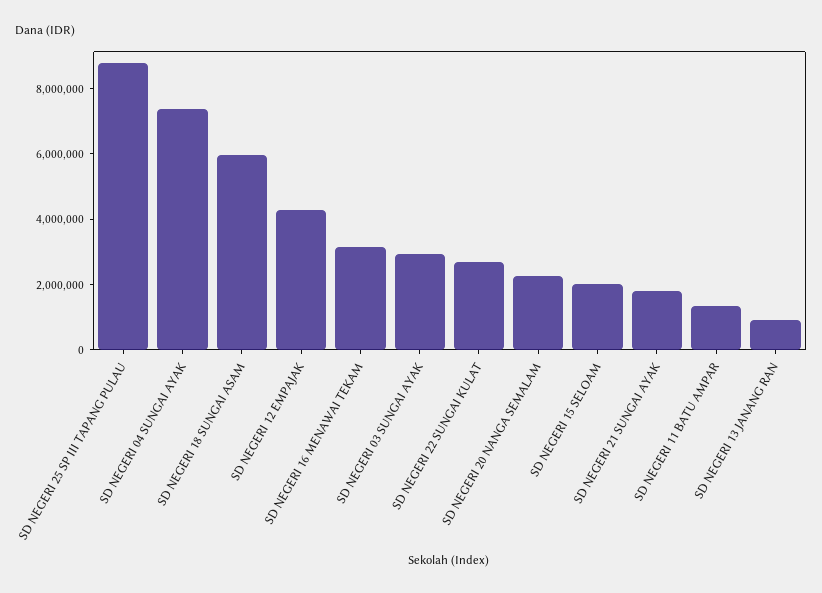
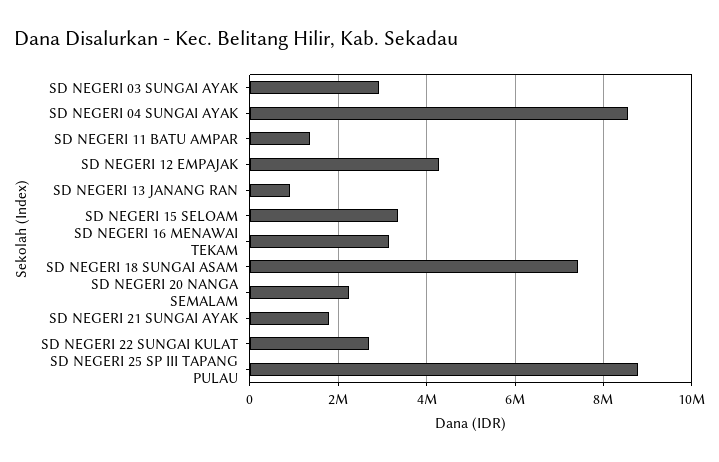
SD NEGERI 04 SUNGAI AYAK: 7500000 -> 8600000
SD NEGERI 18 SUNGAI ASAM: 6000000 -> 7400000
SD NEGERI 15 SELOAM: 2000000 -> 3400000

